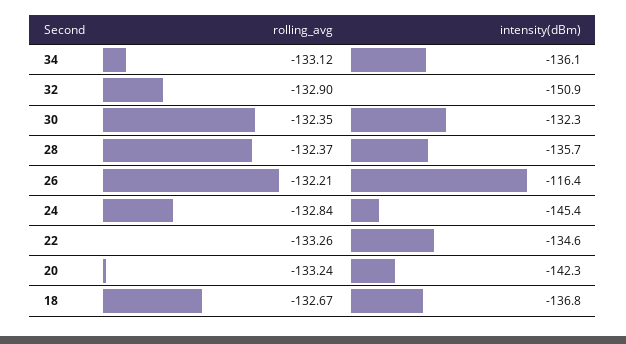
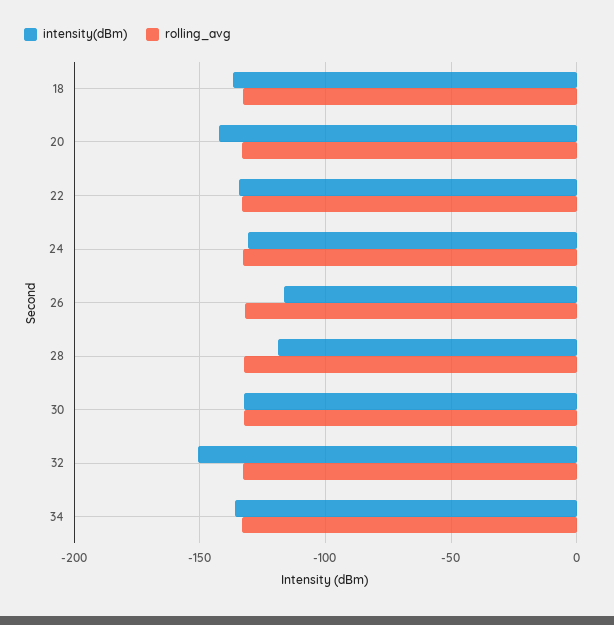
intensity(dBm), 28: -135.7 -> -120
intensity(dBm), 24: -145.4 -> -130

